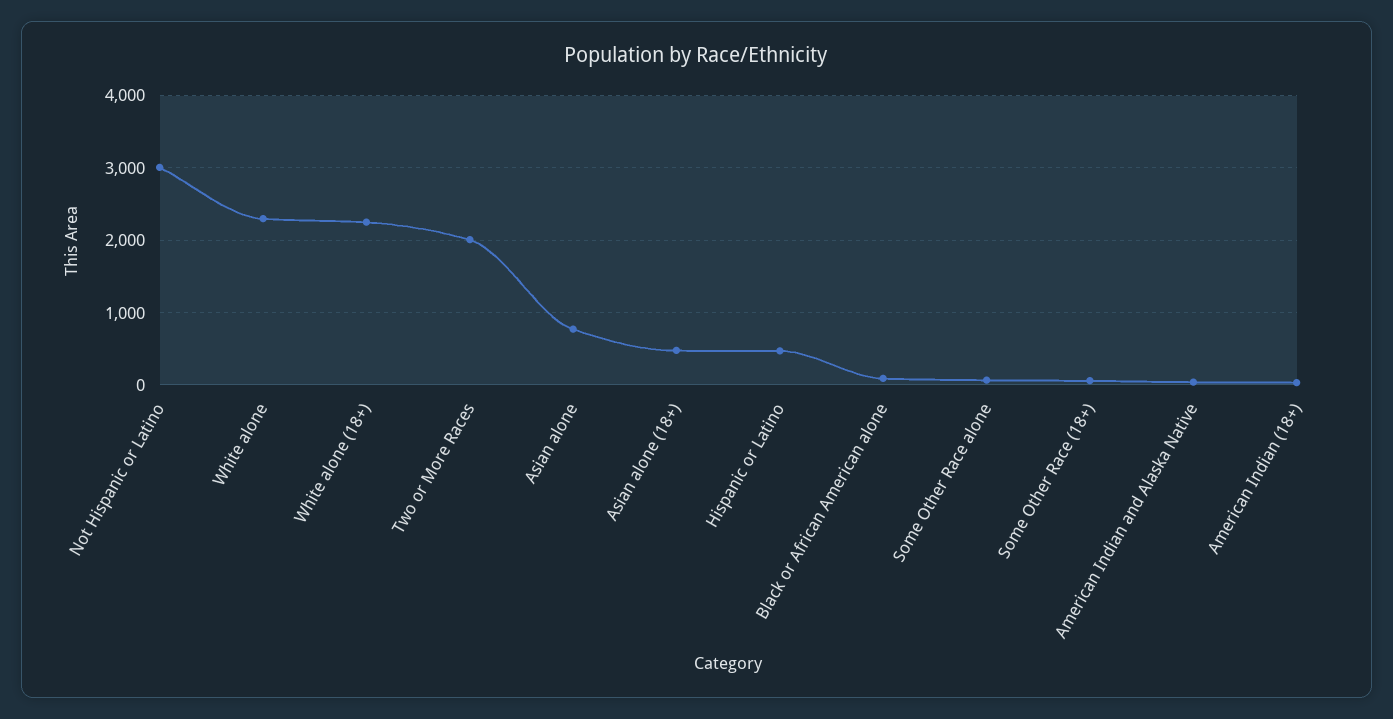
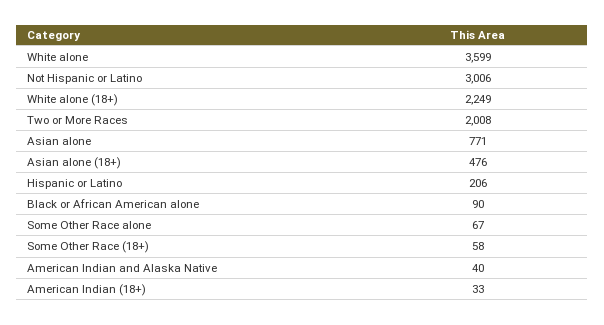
White alone: 2300 -> 3599
Hispanic or Latino: 500 -> 206

